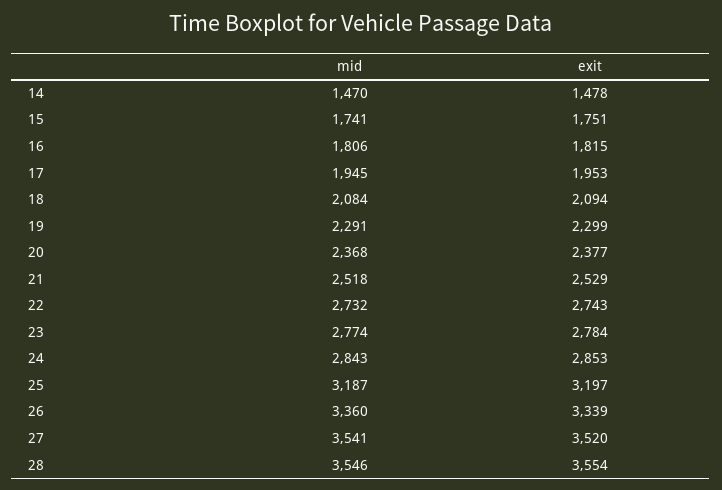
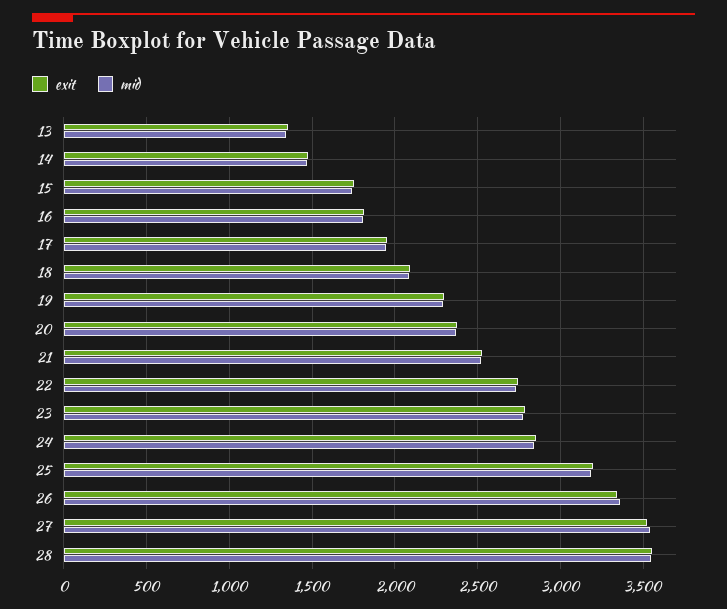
exit, 13: none -> 1350
mid, 13: none -> 1350

